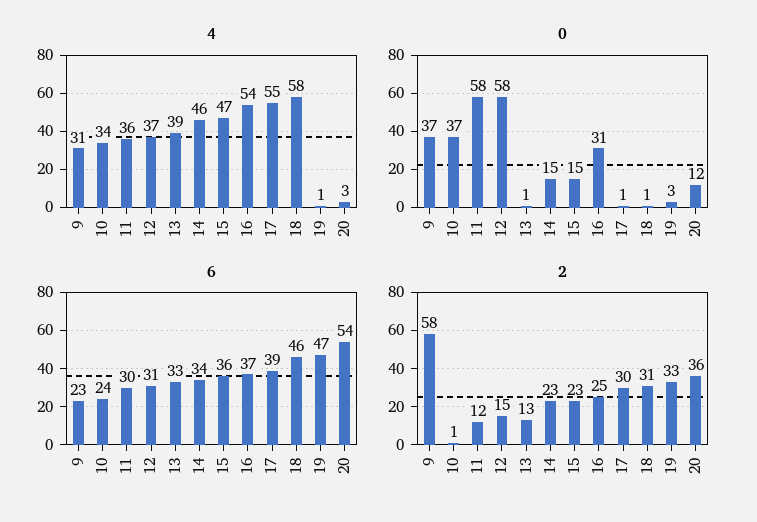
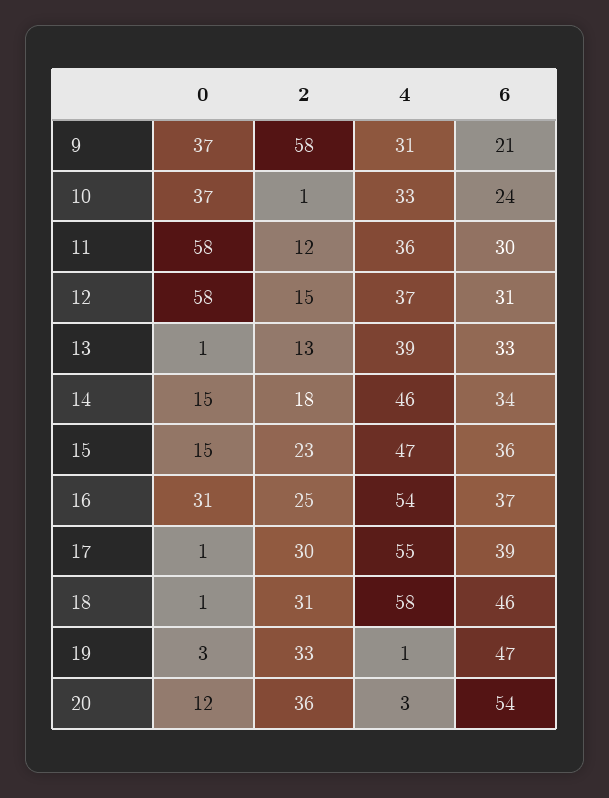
4, 10: 34 -> 33
6, 9: 23 -> 21
2, 14: 23 -> 18

